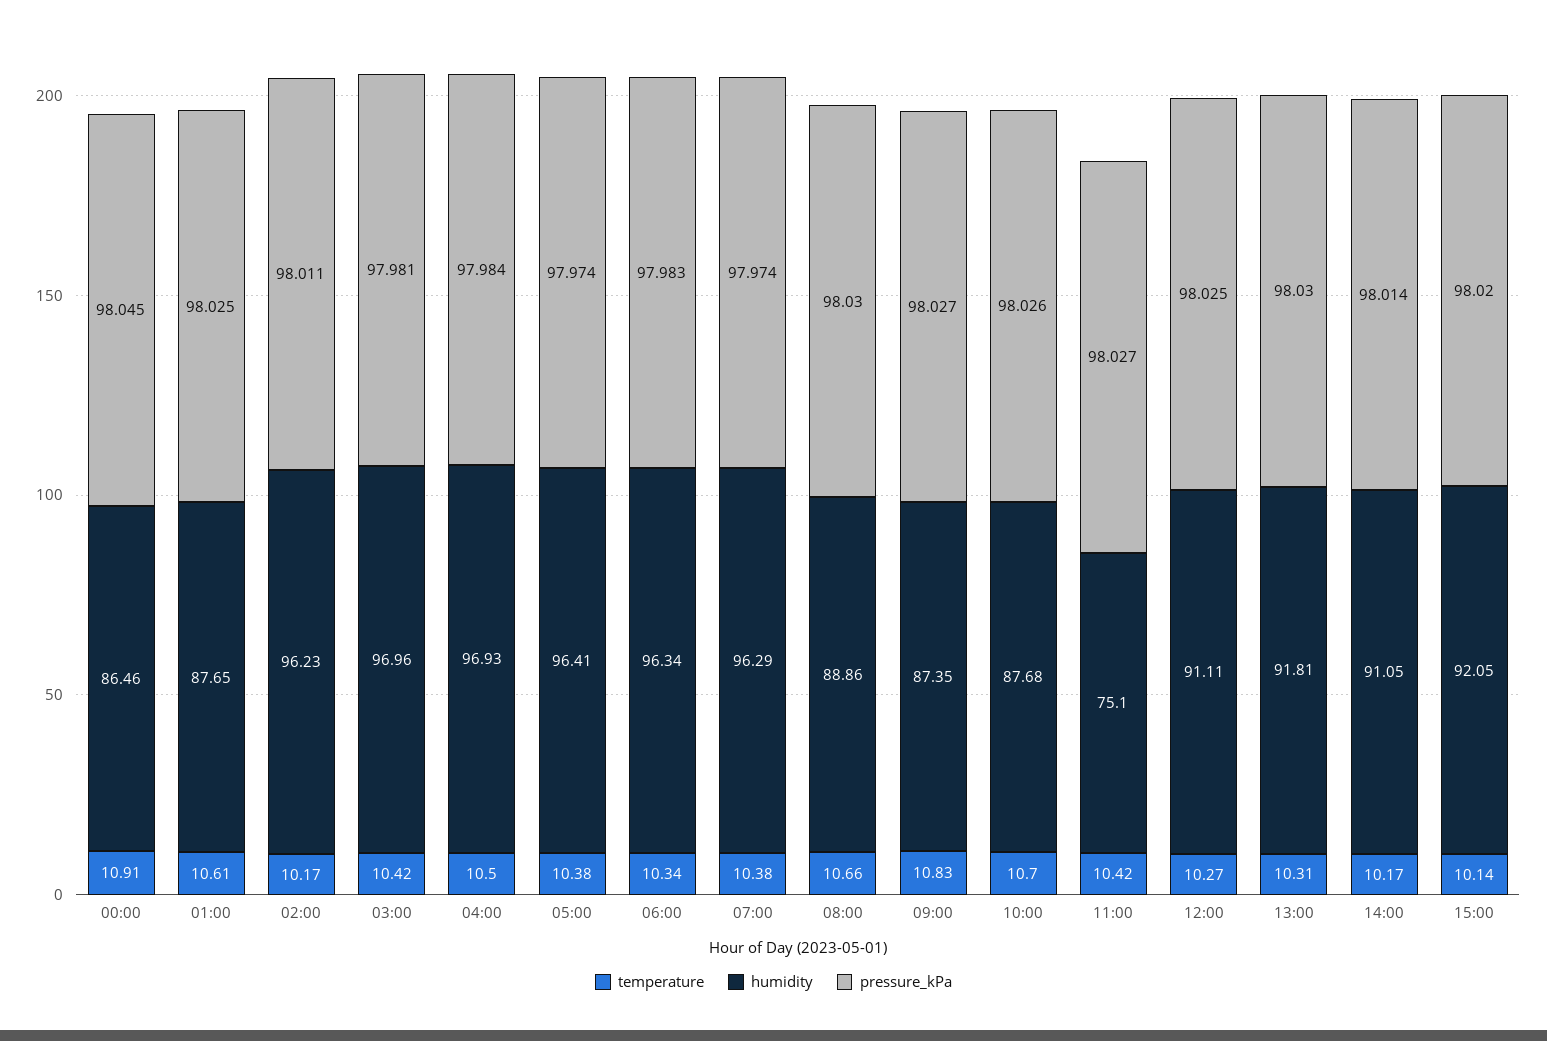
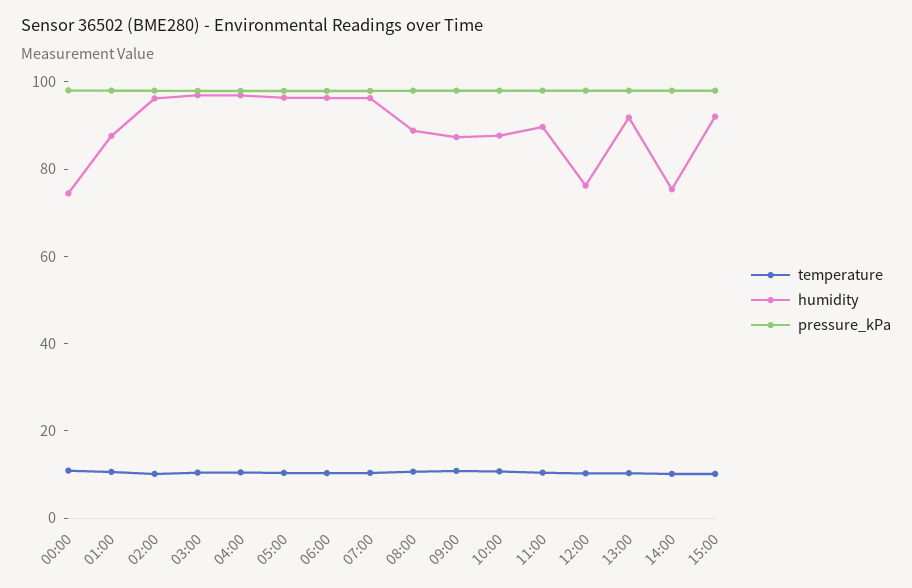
humidity, 00:00: 86.46 -> 75
humidity, 11:00: 75.1 -> 90
humidity, 12:00: 91.11 -> 75
humidity, 14:00: 91.05 -> 75

